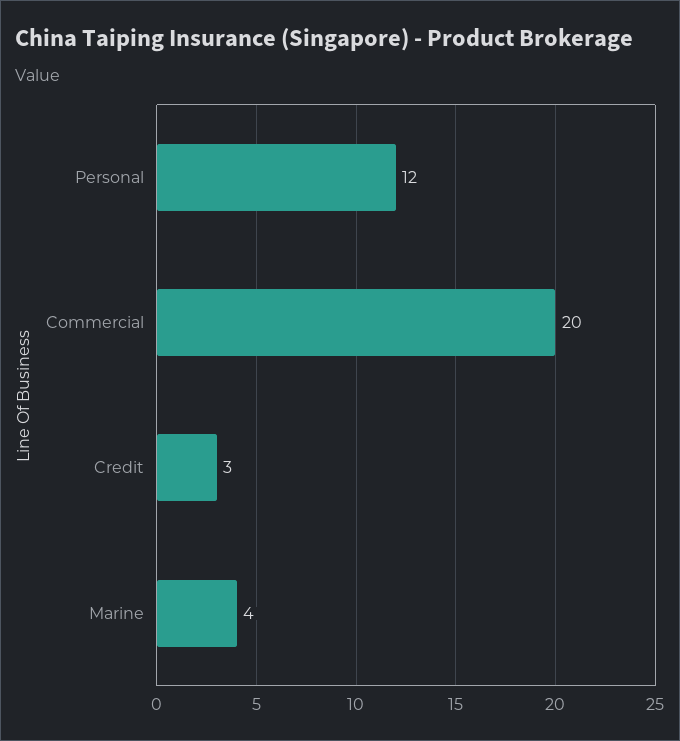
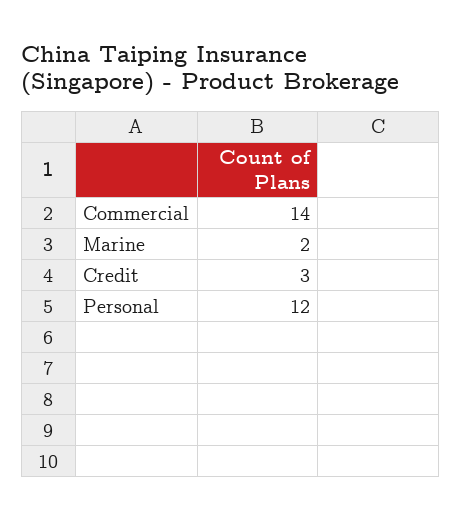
Commercial: 20 -> 14
Marine: 4 -> 2

